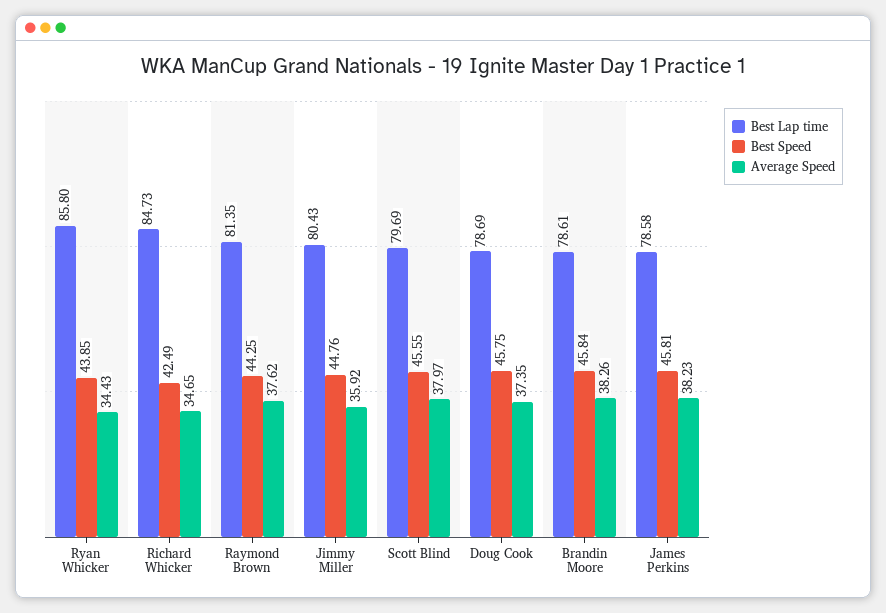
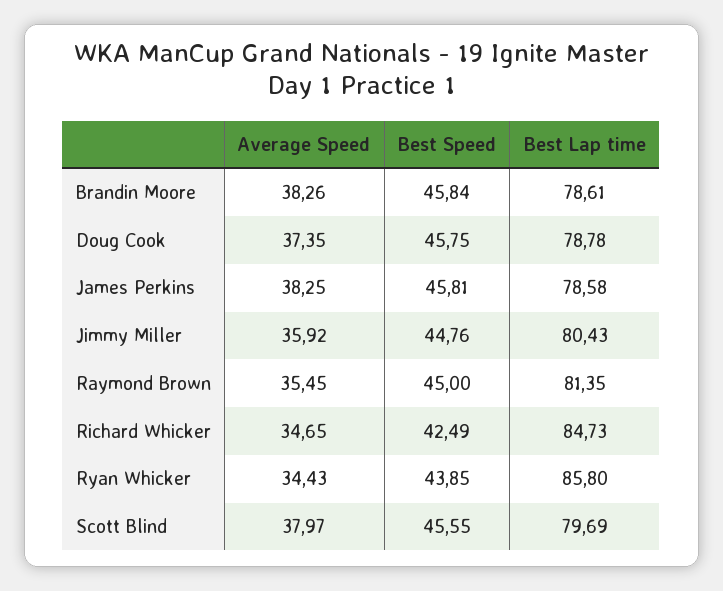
Best Speed, Raymond Brown: 44.25 -> 45
Average Speed, Raymond Brown: 37.62 -> 35.45
Best Lap time, Doug Cook: 78.69 -> 78.78
Average Speed, James Perkins: 38.23 -> 38.25

